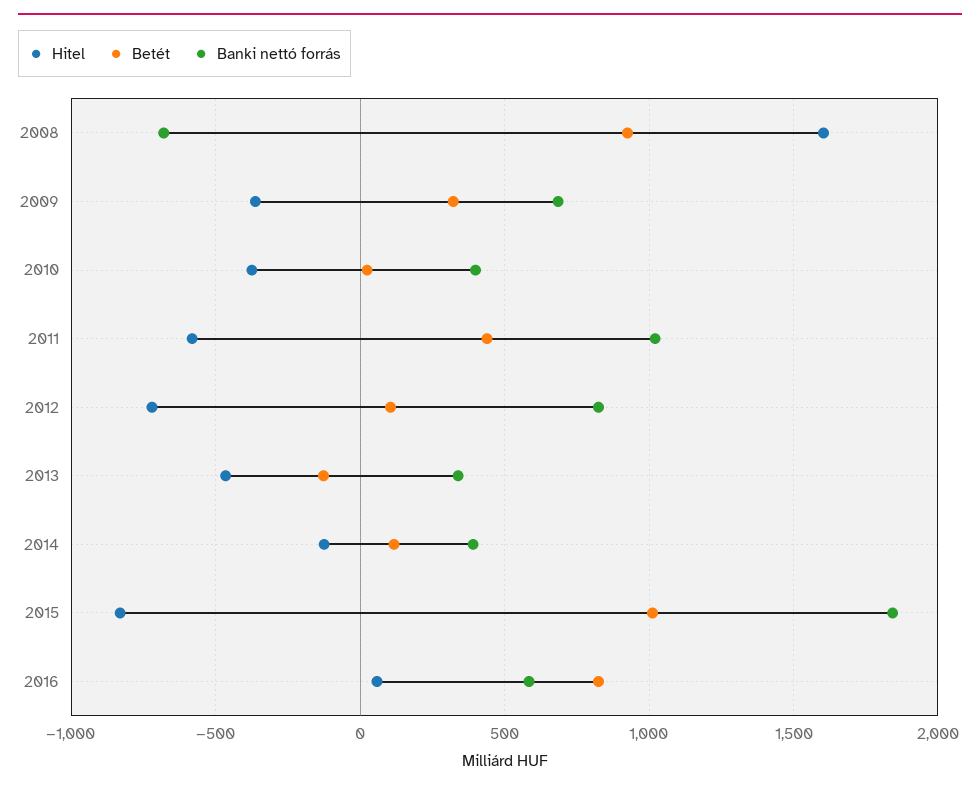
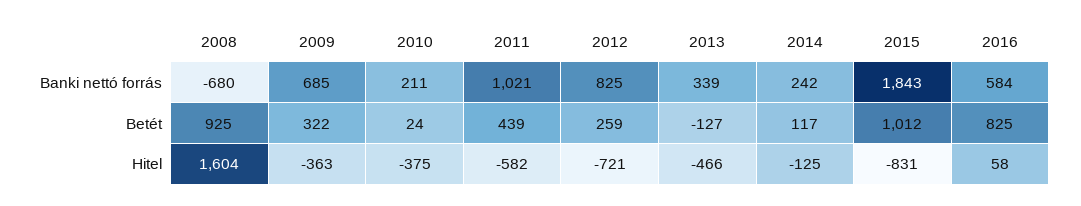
Banki nettó forrás, 2010: 400 -> 211
Betét, 2012: 100 -> 259
Banki nettó forrás, 2014: 400 -> 242

